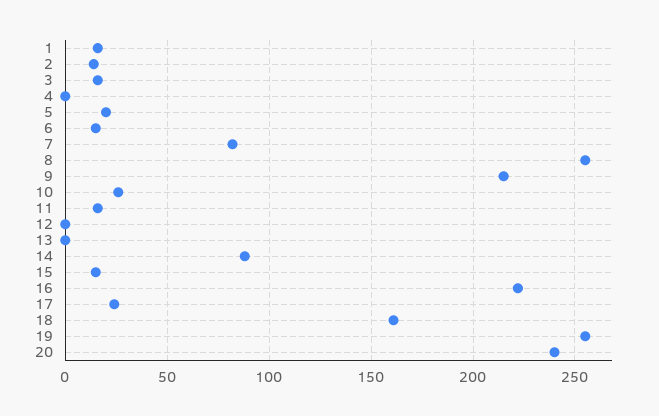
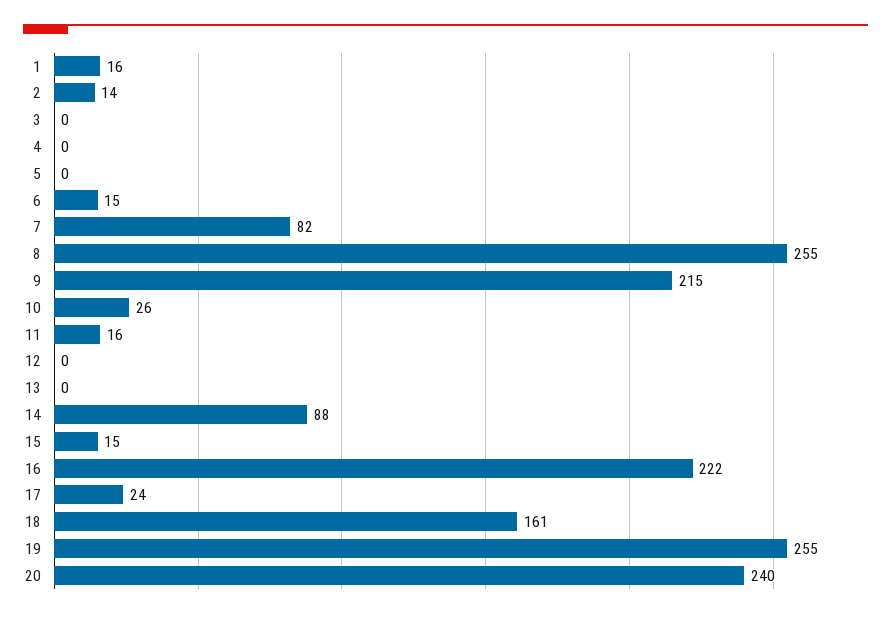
3: 15 -> 0
5: 20 -> 0

